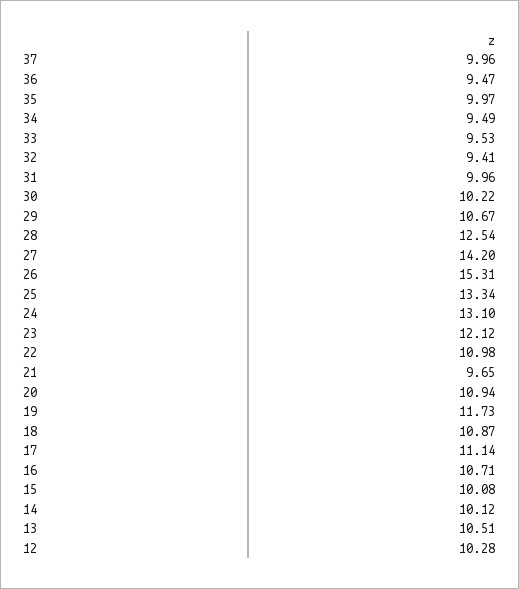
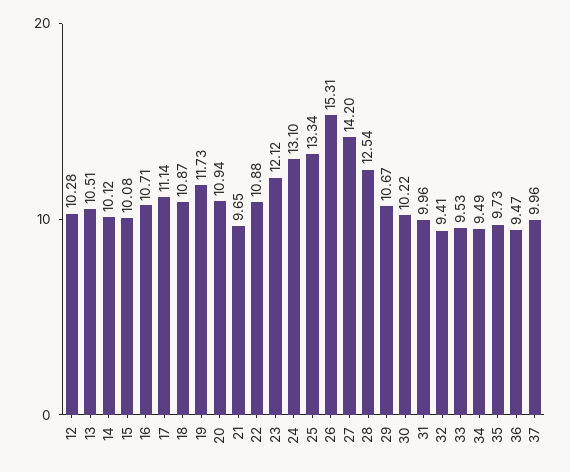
35: 9.97 -> 9.73
22: 10.98 -> 10.88

